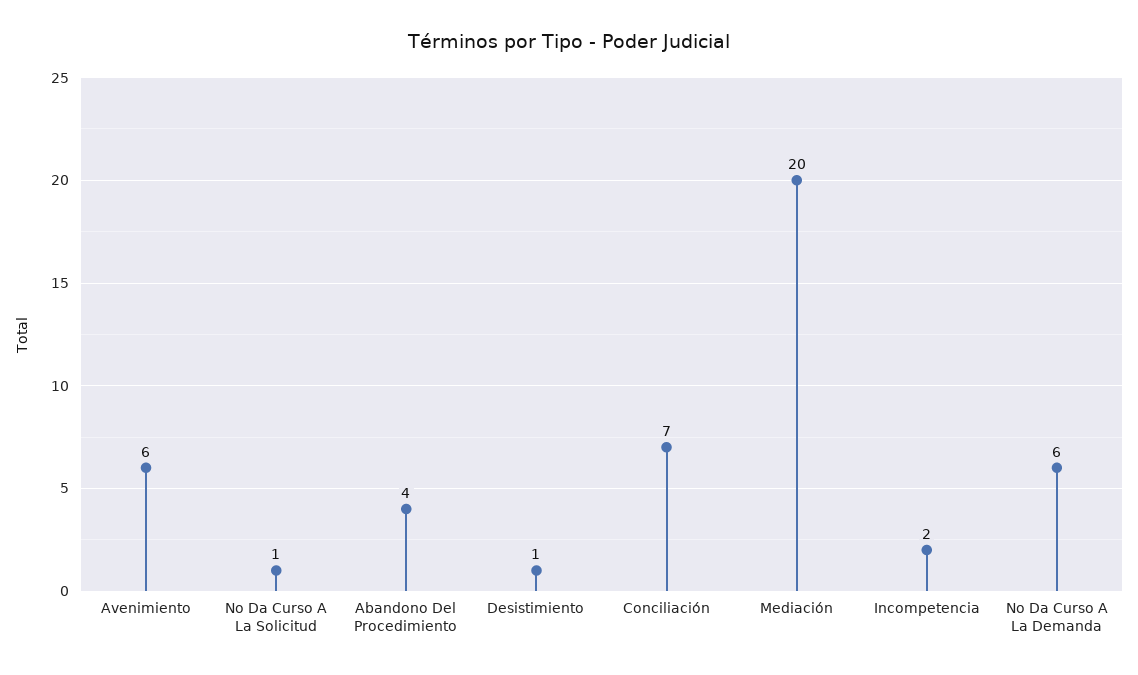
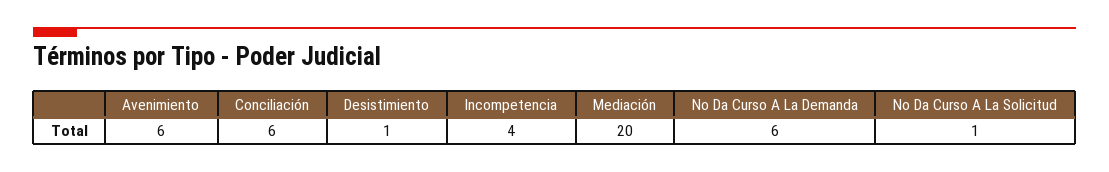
Abandono Del Procedimiento: 4 -> none
Conciliación: 7 -> 6
Incompetencia: 2 -> 4

